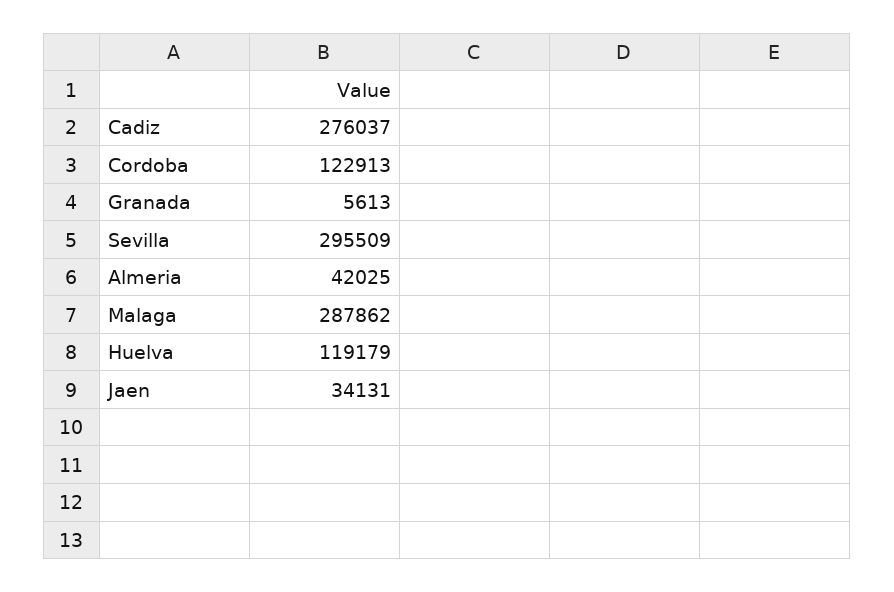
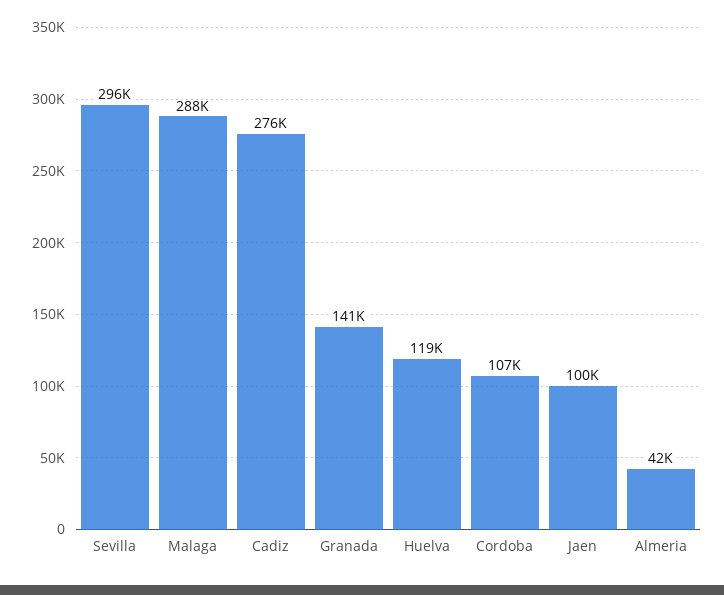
Cordoba: 122913 -> 107000
Granada: 5613 -> 141000
Jaen: 34131 -> 100000

